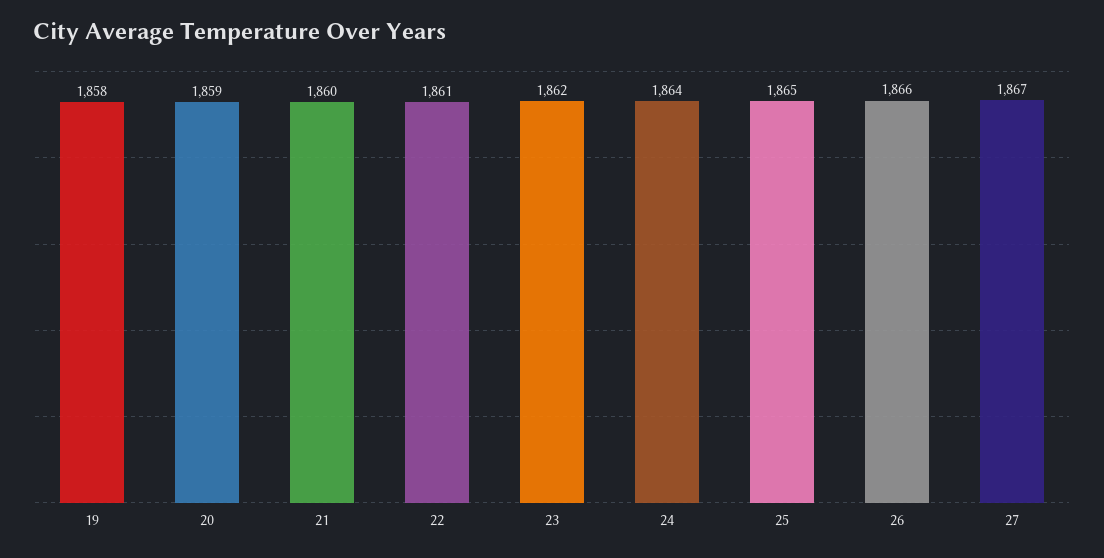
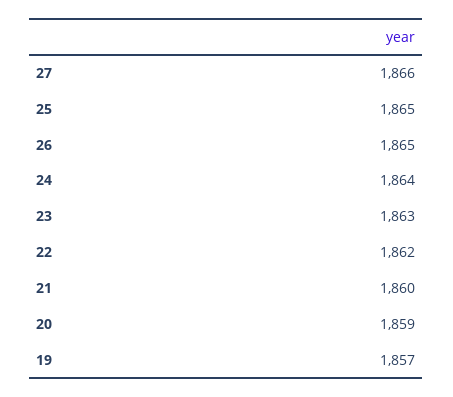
19: 1858 -> 1857
22: 1861 -> 1862
23: 1862 -> 1863
26: 1866 -> 1865
27: 1867 -> 1866

